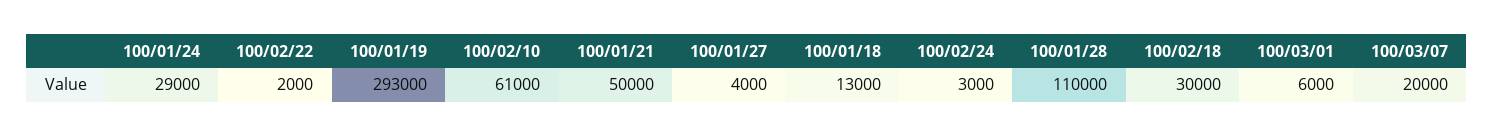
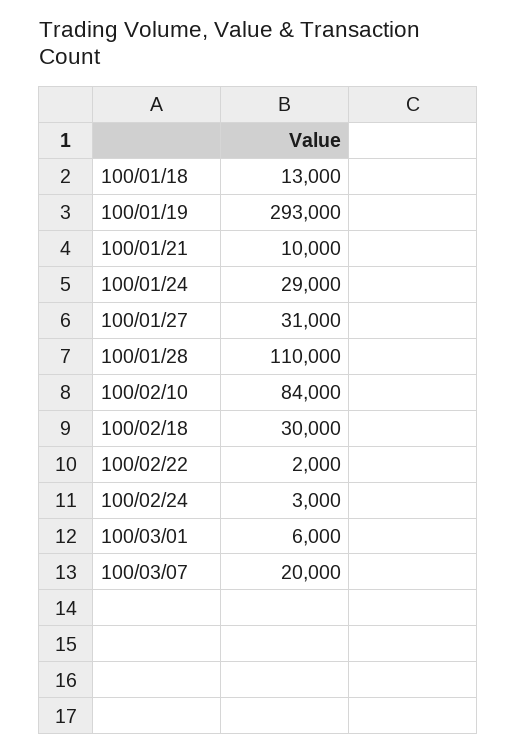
100/02/10: 61000 -> 84000
100/01/21: 50000 -> 10000
100/01/27: 4000 -> 31000

